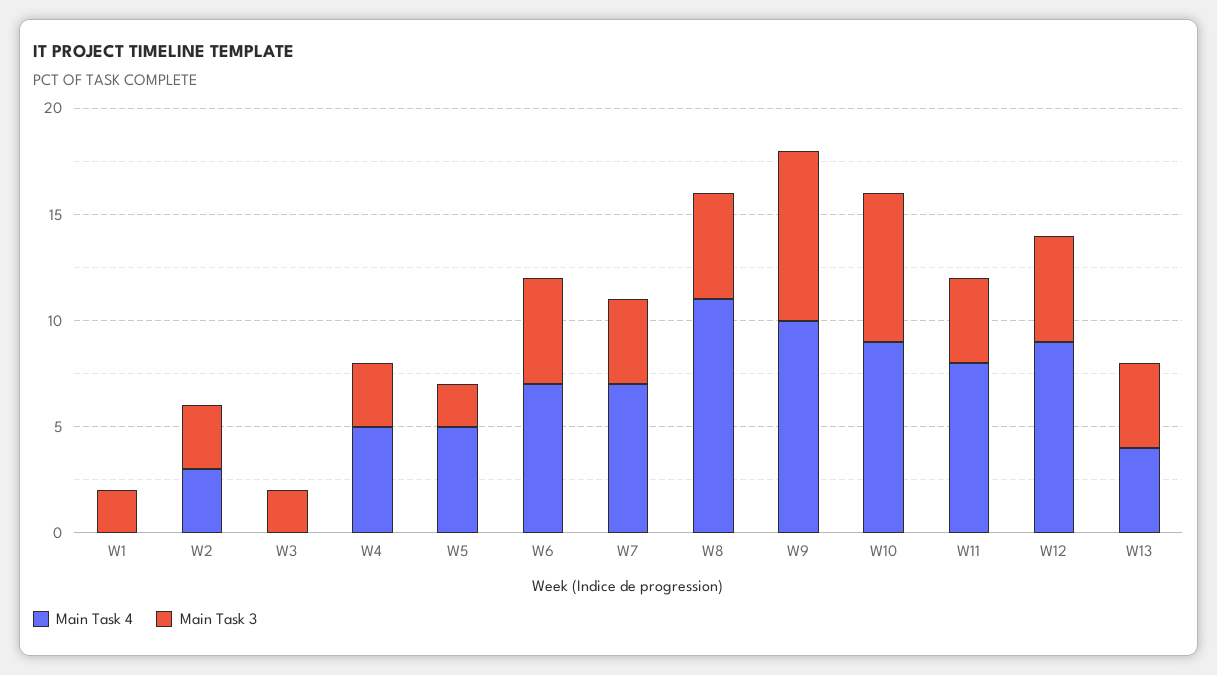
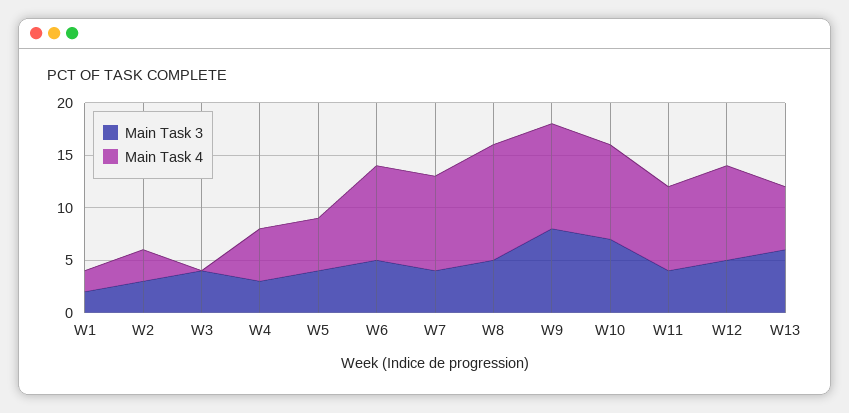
Main Task 4, W1: 0 -> 2
Main Task 3, W3: 2 -> 4
Main Task 3, W5: 2 -> 4
Main Task 4, W6: 7 -> 9
Main Task 4, W7: 7 -> 9
Main Task 4, W13: 4 -> 6
Main Task 3, W13: 4 -> 6

